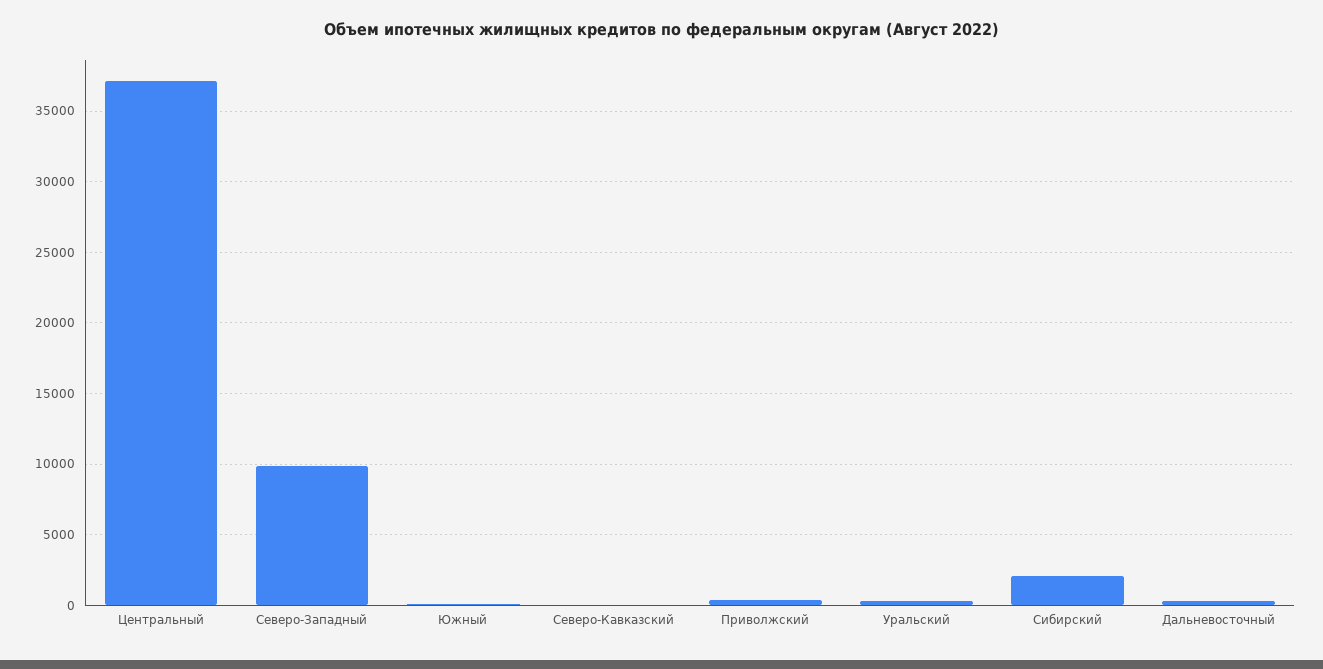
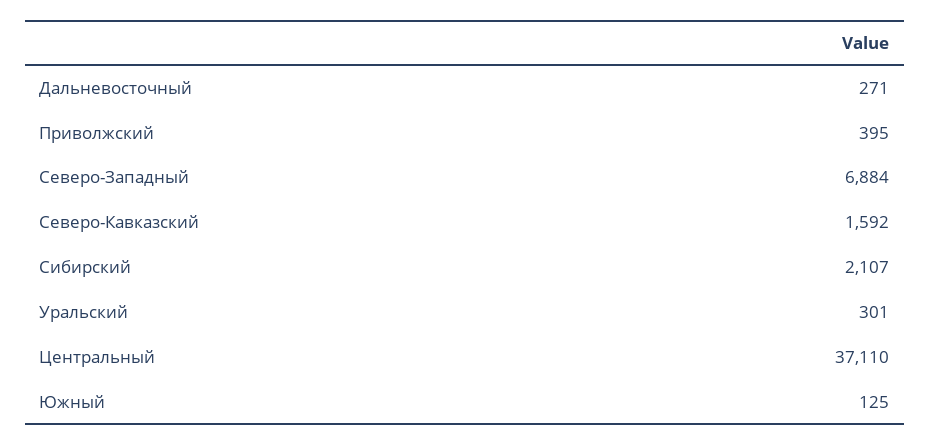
Северо-Западный: 10000 -> 6884
Северо-Кавказский: 0 -> 1592

